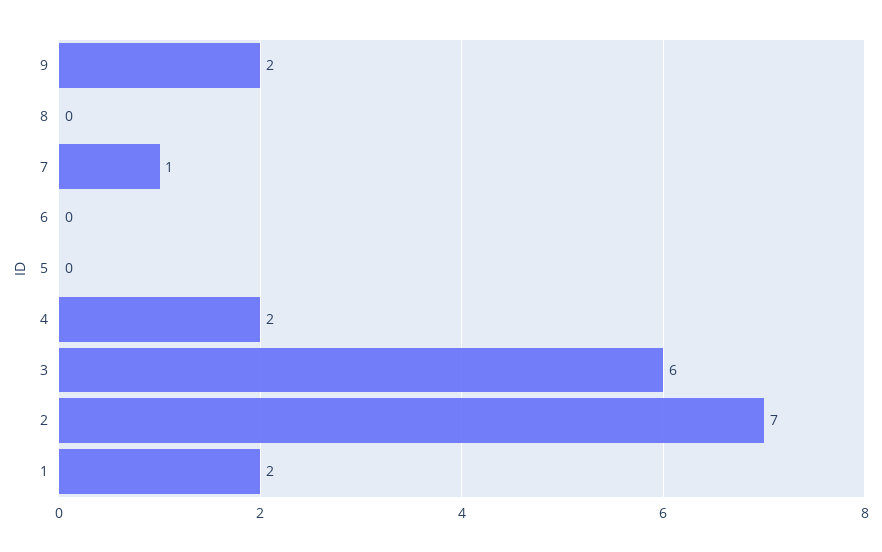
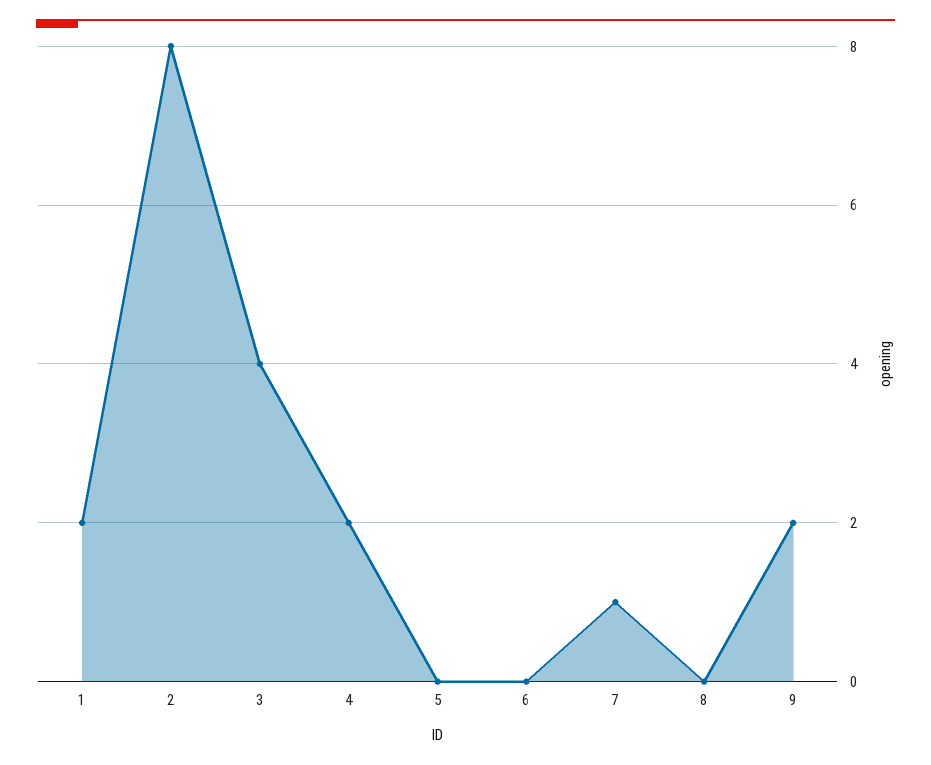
3: 6 -> 4
2: 7 -> 8

